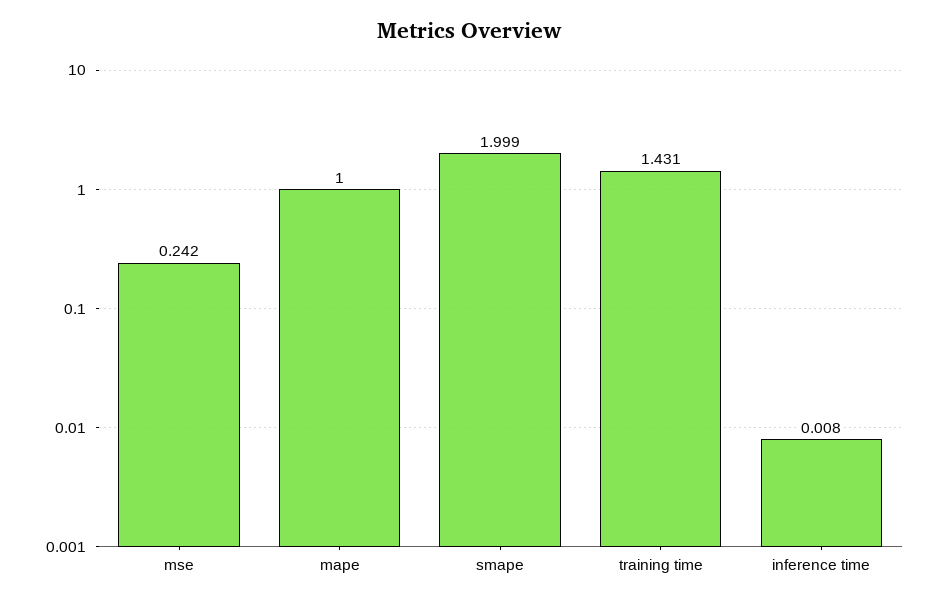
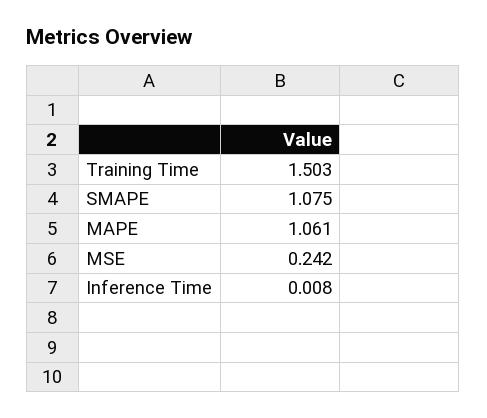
mape: 1 -> 1.061
smape: 1.999 -> 1.075
training time: 1.431 -> 1.503

